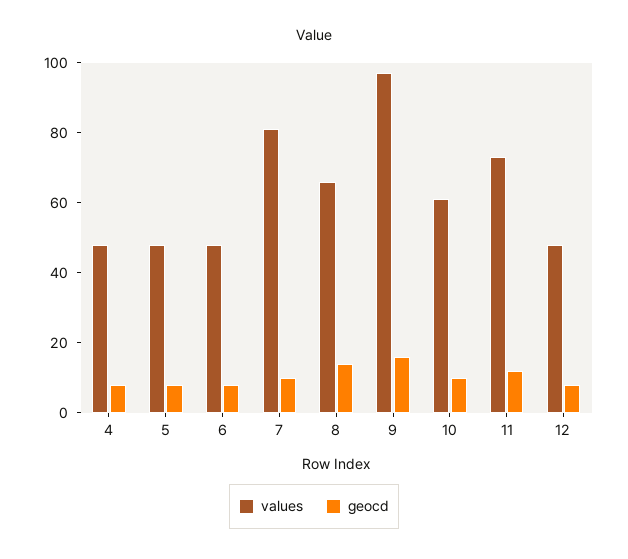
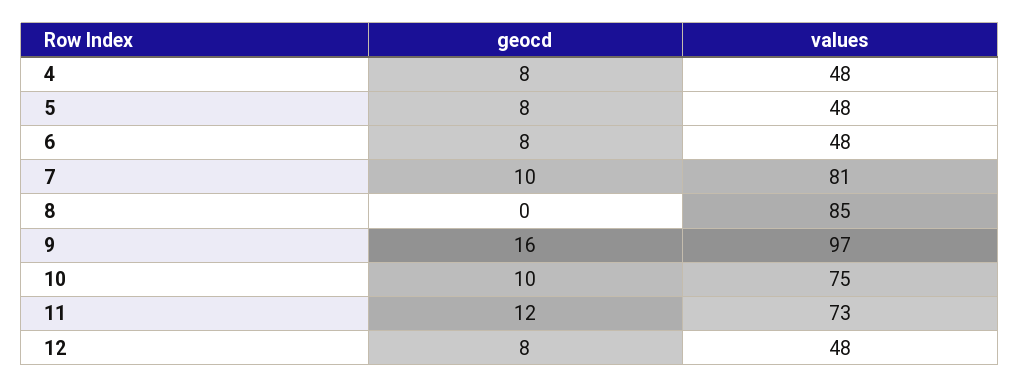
values, 8: 65 -> 85
geocd, 8: 15 -> 0
values, 10: 60 -> 75

